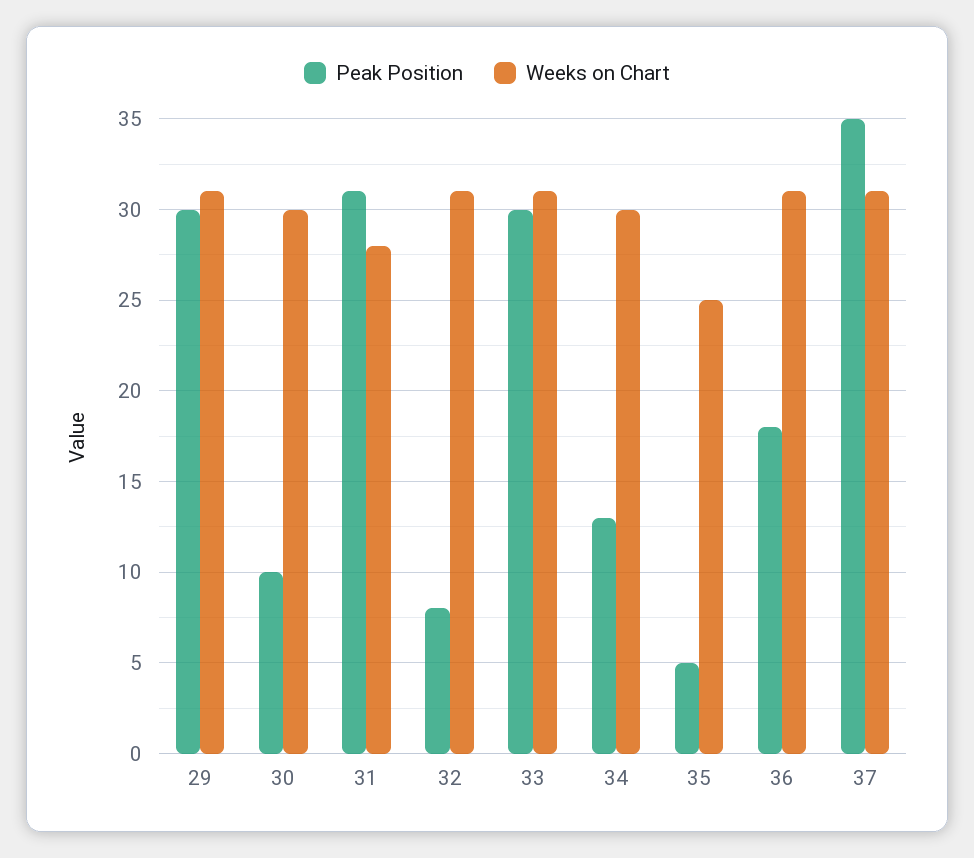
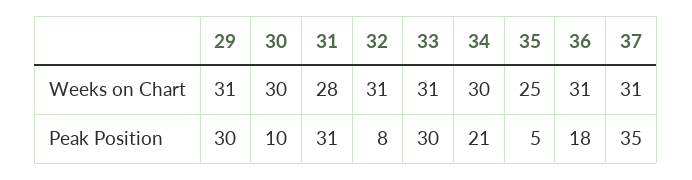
Peak Position, 34: 13 -> 21

